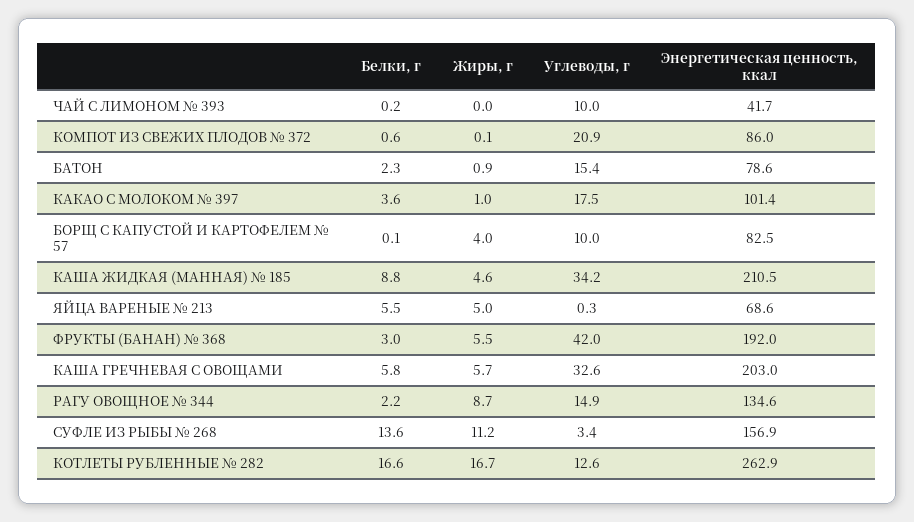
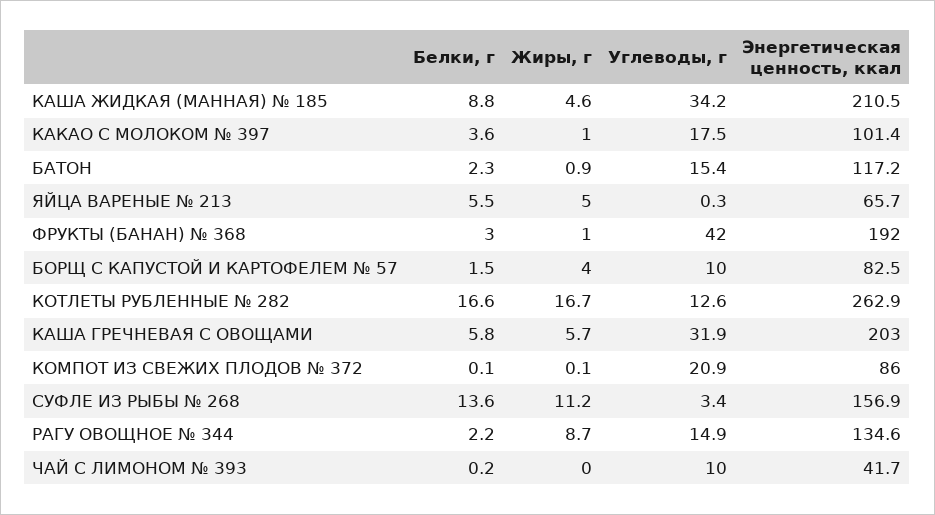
Белки, г, КОМПОТ ИЗ СВЕЖИХ ПЛОДОВ № 372: 0.6 -> 0.1
Энергетическая ценность, ккал, БАТОН: 78.6 -> 117.2
Белки, г, БОРЩ С КАПУСТОЙ И КАРТОФЕЛЕМ № 57: 0.1 -> 1.5
Энергетическая ценность, ккал, ЯЙЦА ВАРЕНЫЕ № 213: 68.6 -> 65.7
Жиры, г, ФРУКТЫ (БАНАН) № 368: 5.5 -> 1
Углеводы, г, КАША ГРЕЧНЕВАЯ С ОВОЩАМИ: 32.6 -> 31.9

